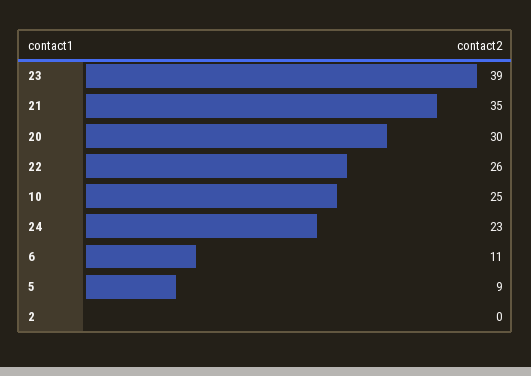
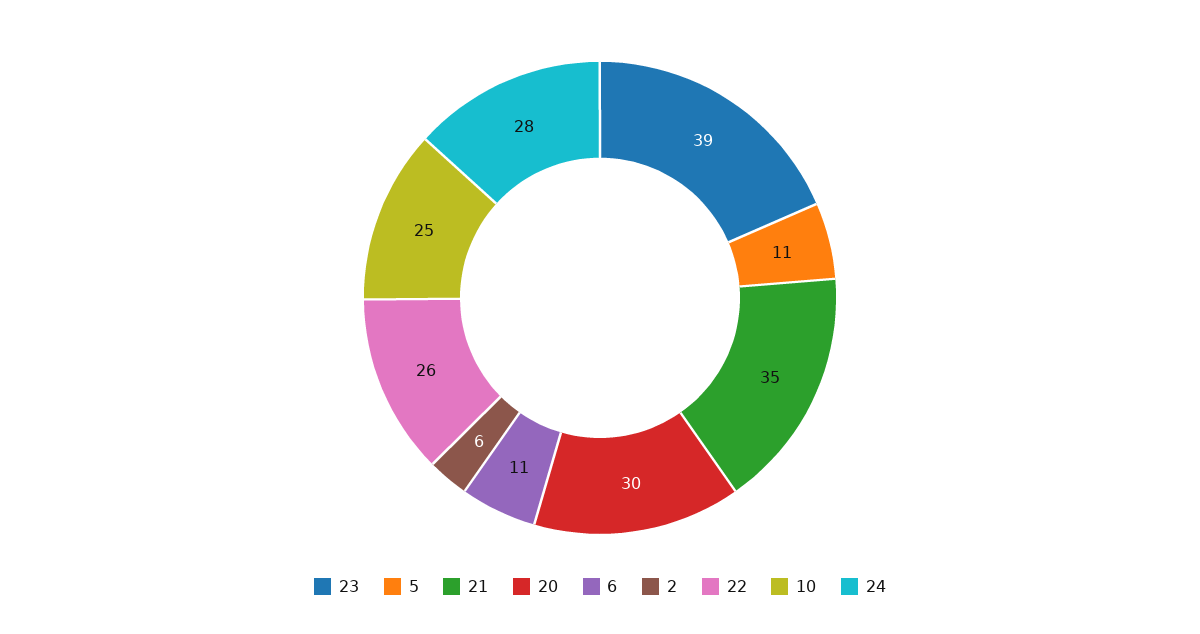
24: 23 -> 28
5: 9 -> 11
2: 0 -> 6

